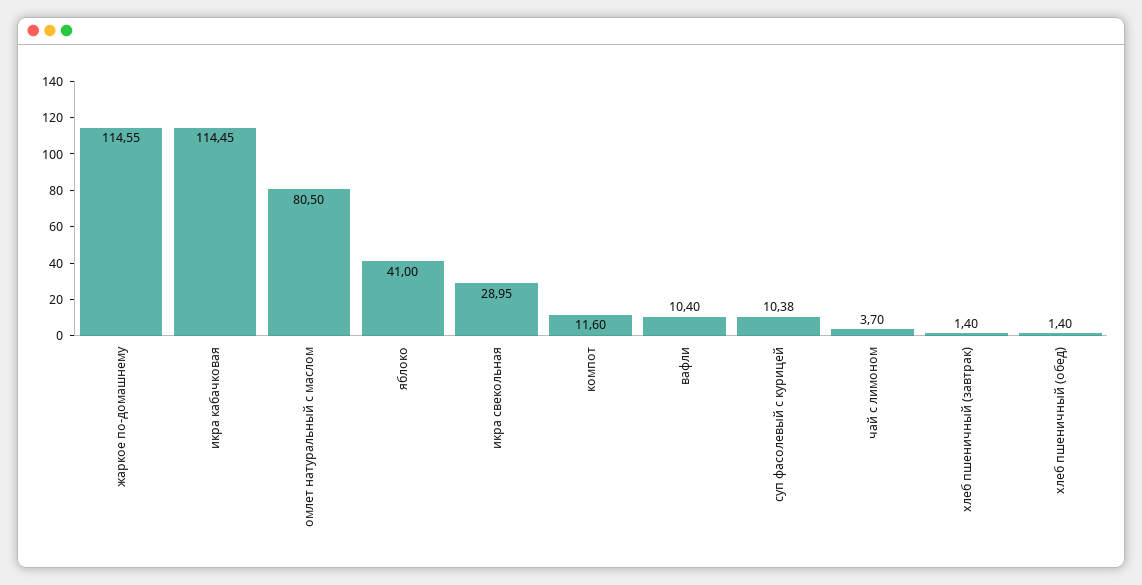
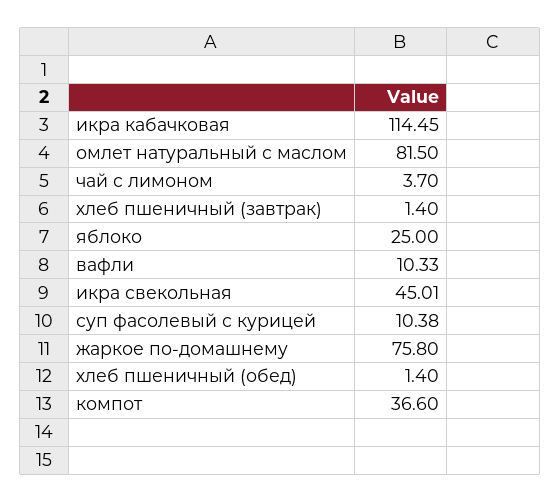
жаркое по-домашнему: 114.55 -> 75.8
омлет натуральный с маслом: 80.5 -> 81.5
яблоко: 41 -> 25
икра свекольная: 28.95 -> 45.01
компот: 11.6 -> 36.6
вафли: 10.4 -> 10.33

